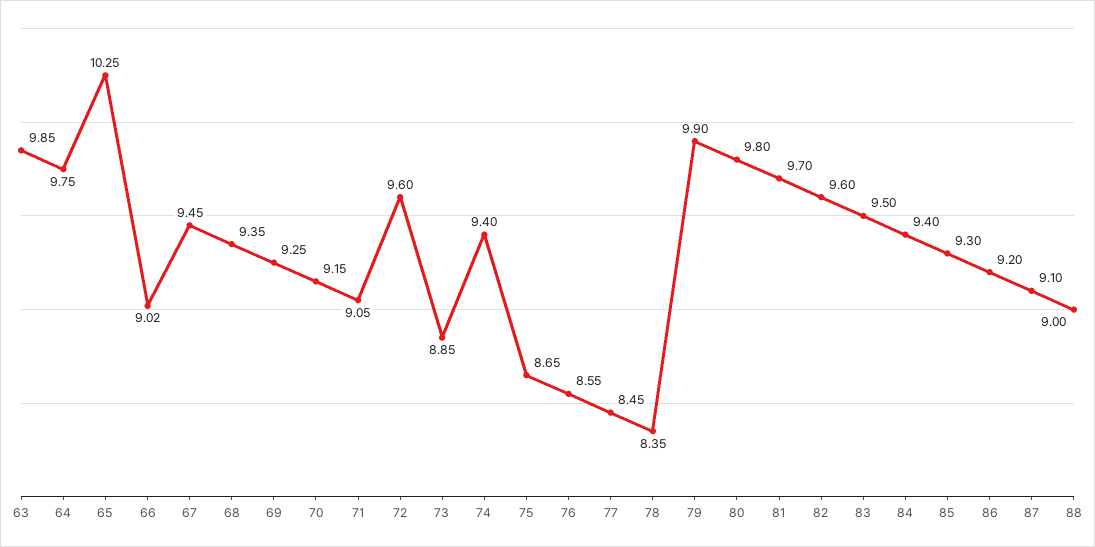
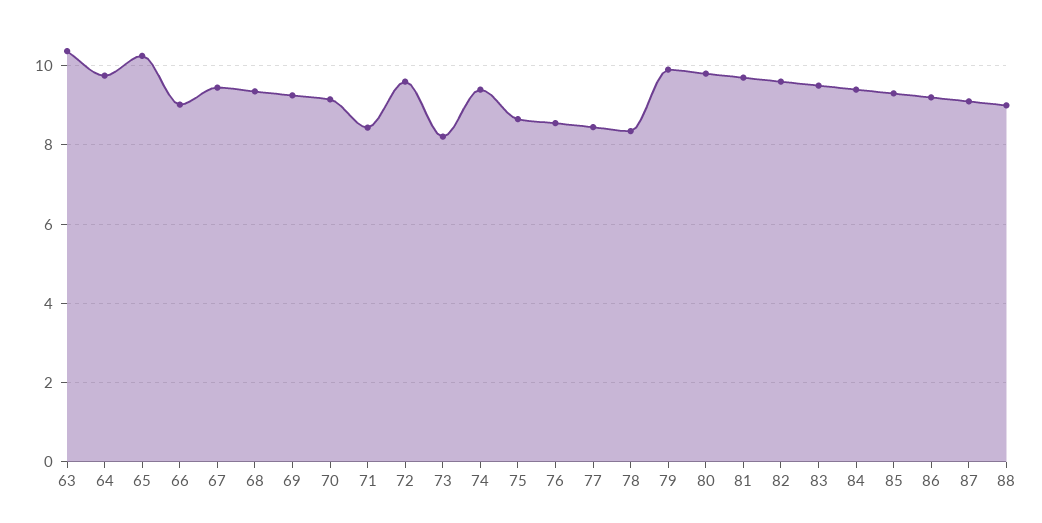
63: 9.85 -> 10.4
71: 9.05 -> 8.4
73: 8.85 -> 8.2

